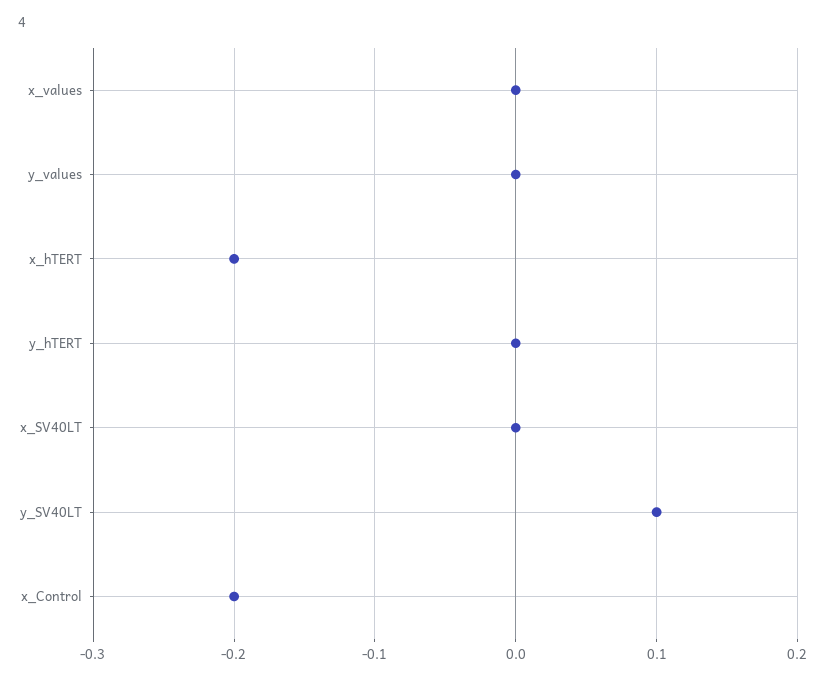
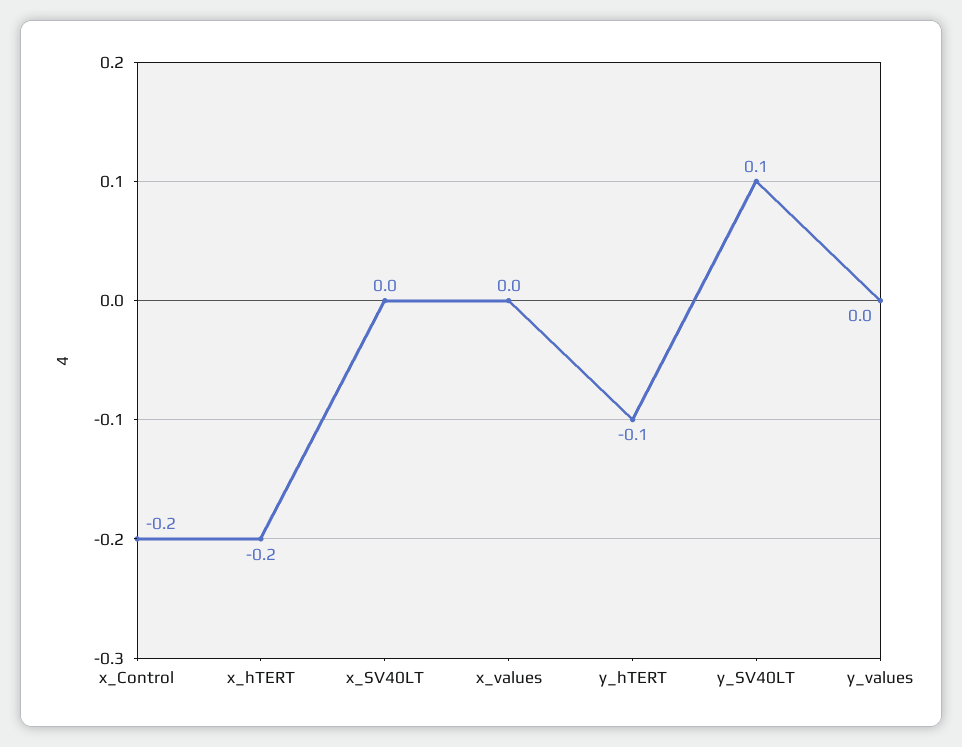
y_hTERT: 0 -> -0.1

